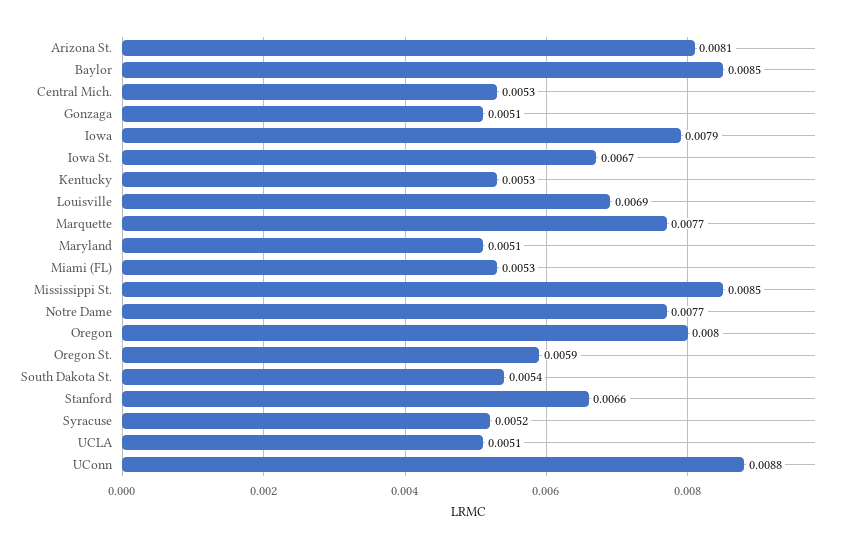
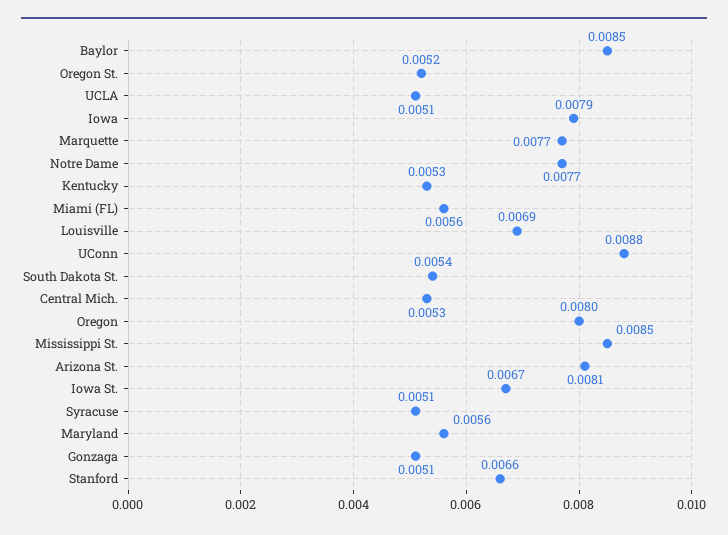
Maryland: 0.0051 -> 0.0056
Miami (FL): 0.0053 -> 0.0056
Oregon St.: 0.0059 -> 0.0052
Syracuse: 0.0052 -> 0.0051

